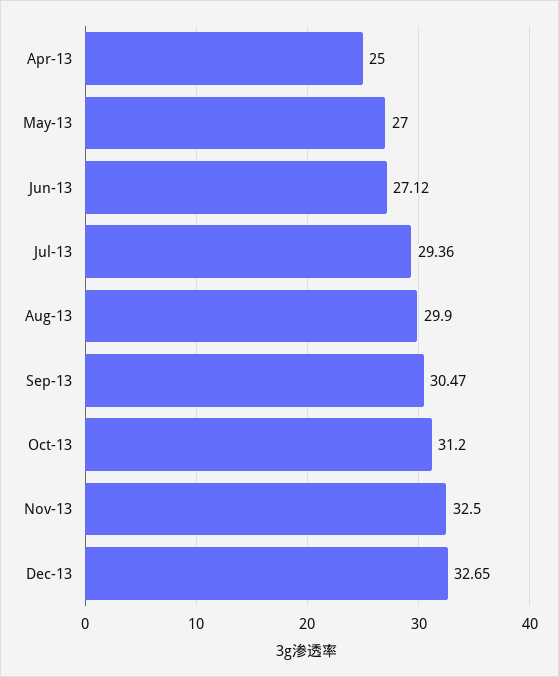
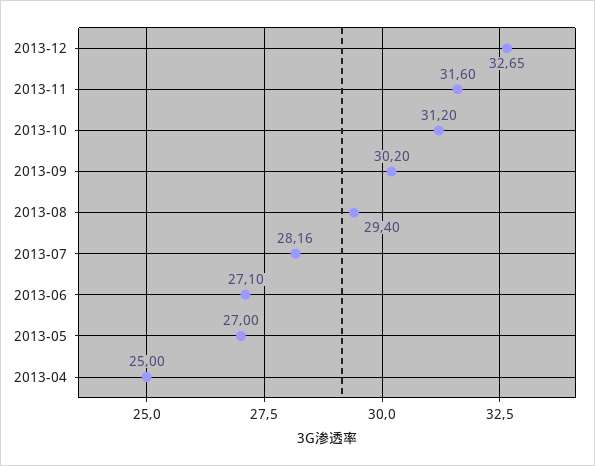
Jun-13: 27.12 -> 27.1
Jul-13: 29.36 -> 28.16
Aug-13: 29.9 -> 29.4
Sep-13: 30.47 -> 30.2
Nov-13: 32.5 -> 31.6

